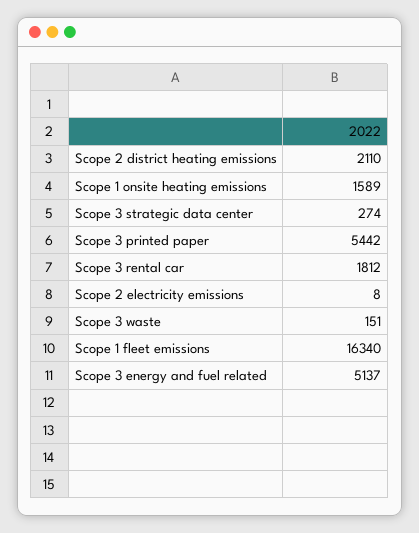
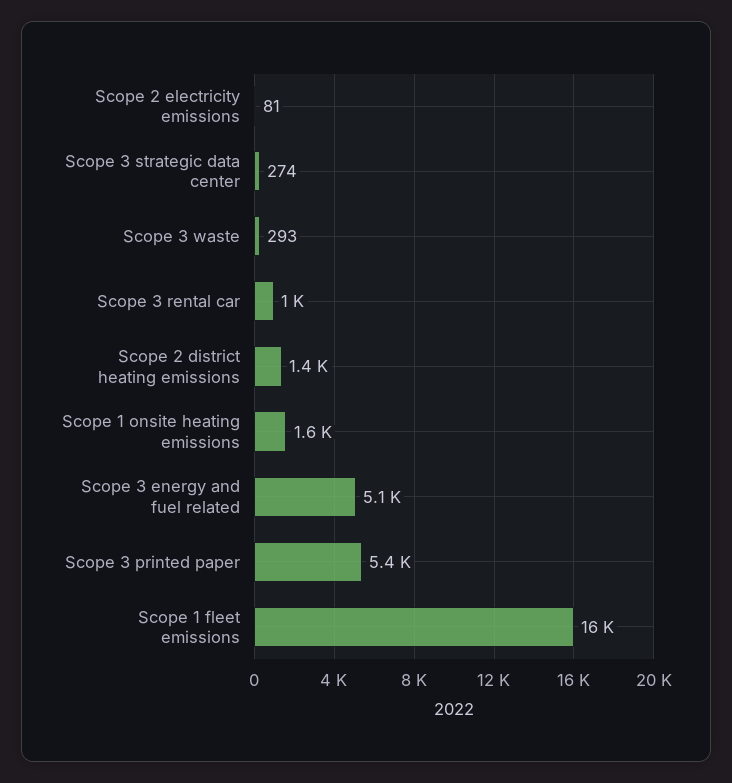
Scope 2 district heating emissions: 2110 -> 1400
Scope 3 rental car: 1812 -> 1000
Scope 2 electricity emissions: 8 -> 81
Scope 3 waste: 151 -> 293

